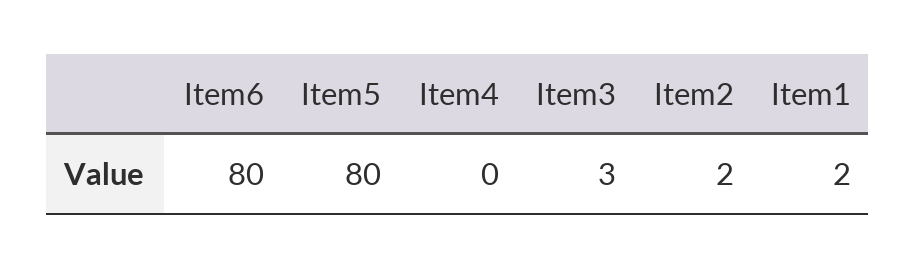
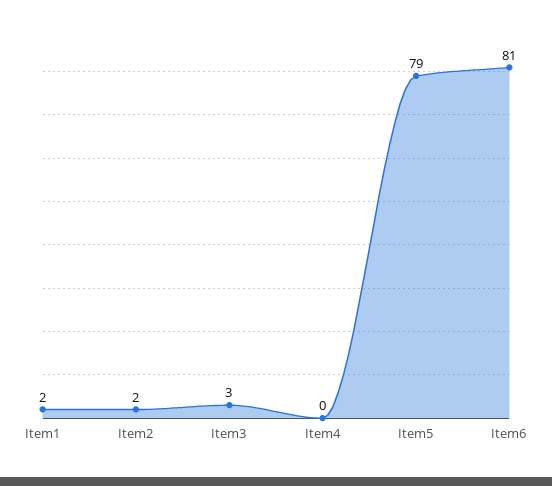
Item6: 80 -> 81
Item5: 80 -> 79

